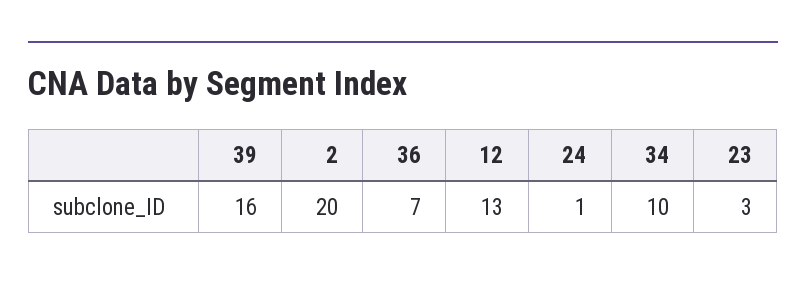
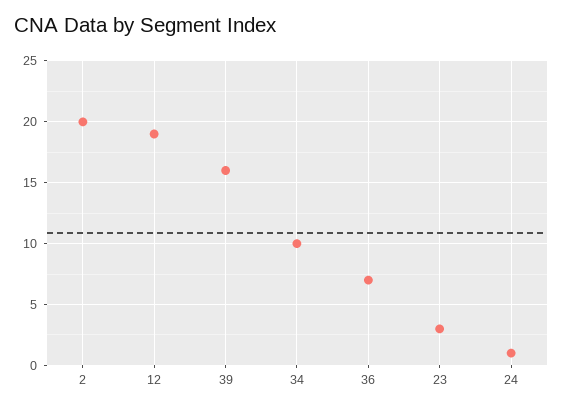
12: 13 -> 19

